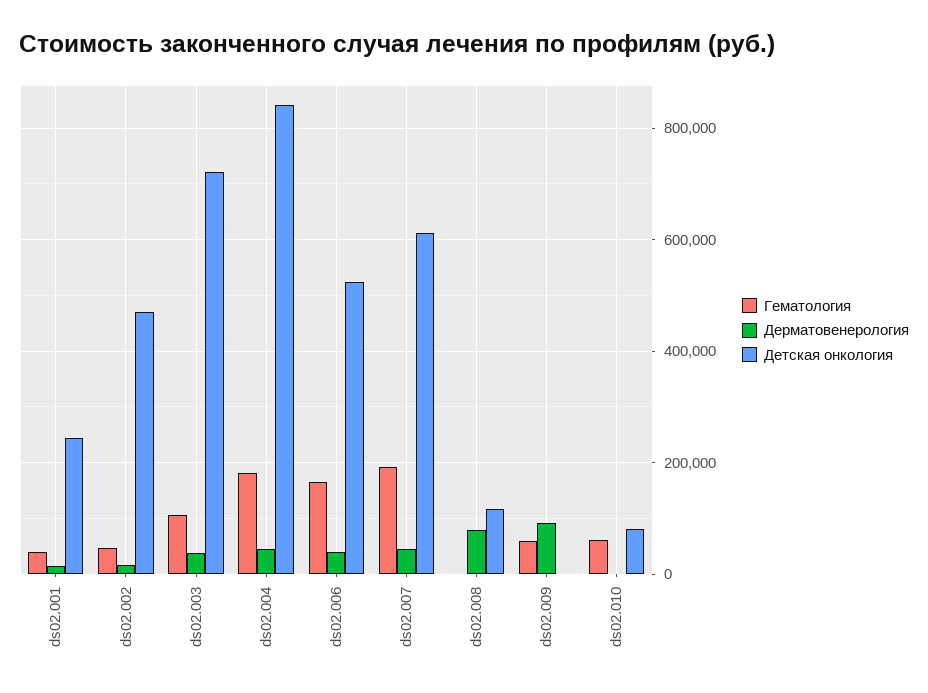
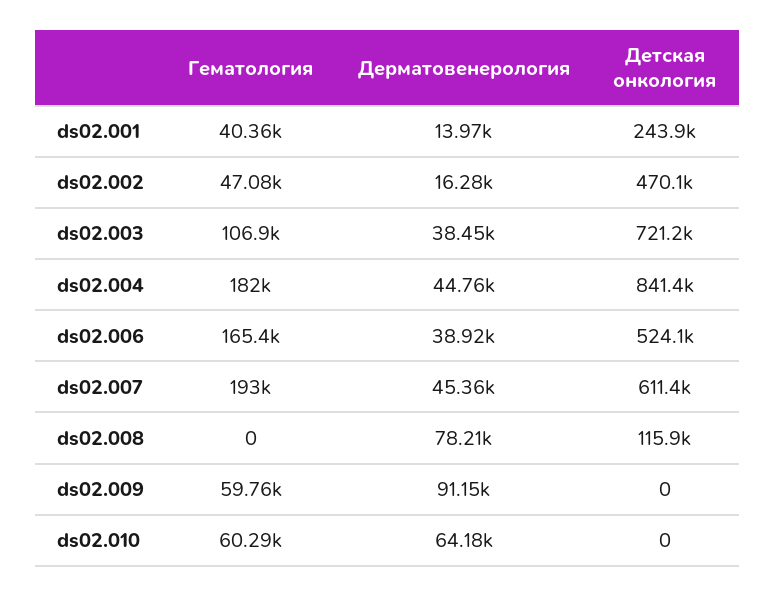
Дерматовенерология, ds02.010: 0 -> 64180
Детская онкология, ds02.010: 80000 -> 0

